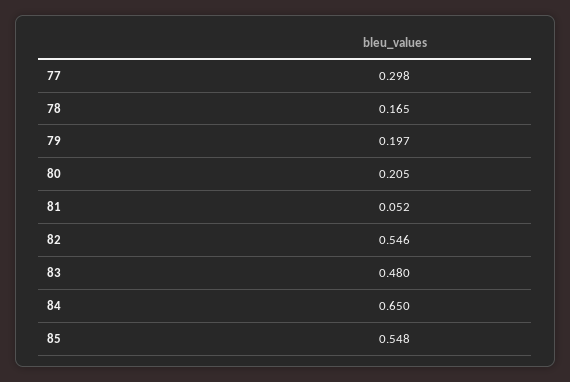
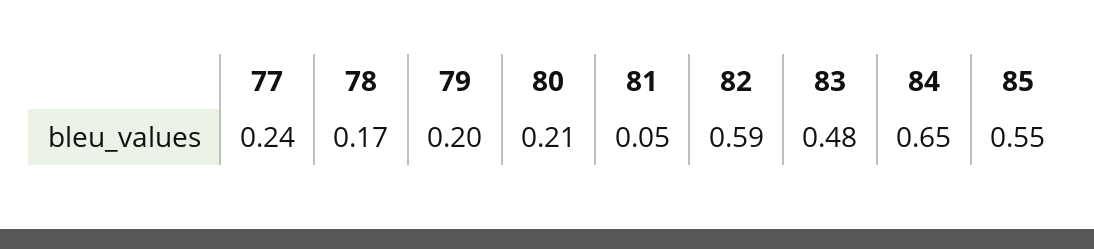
77: 0.298 -> 0.24
82: 0.546 -> 0.59

